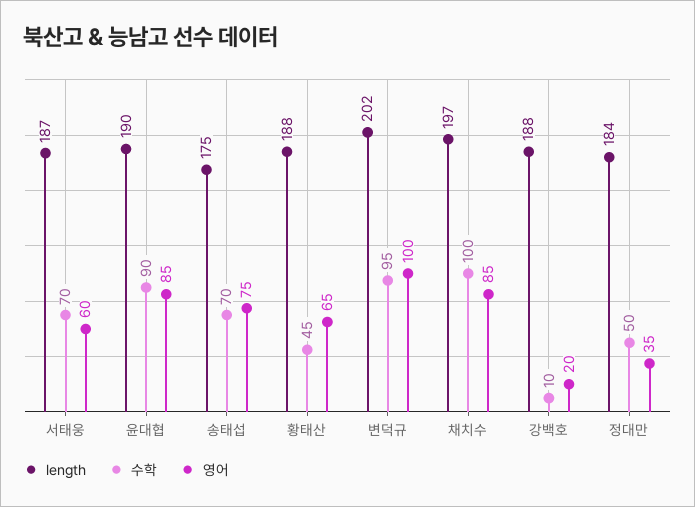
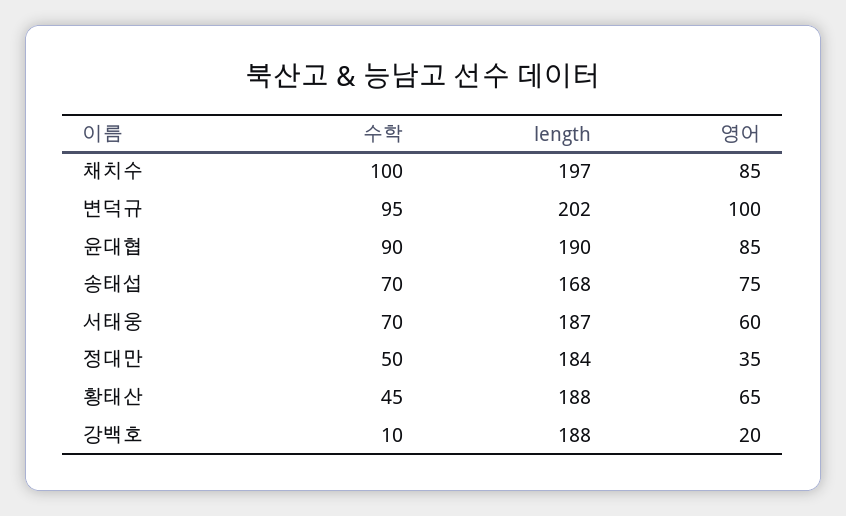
length, 송태섭: 175 -> 168

